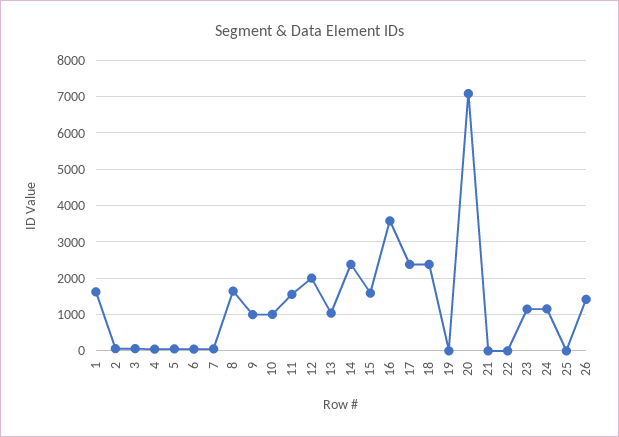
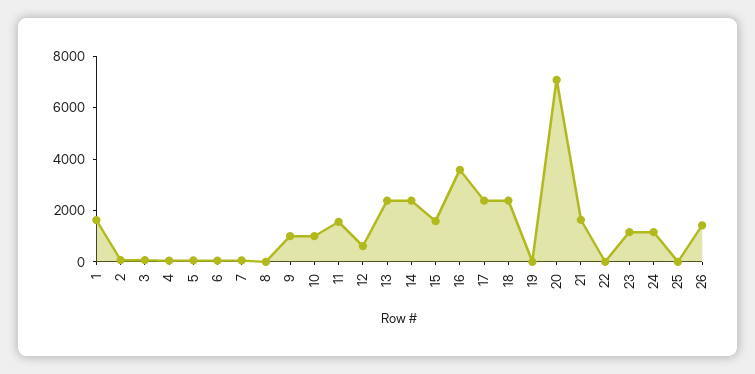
8: 1600 -> 0
12: 2000 -> 500
13: 1000 -> 2500
21: 0 -> 1500

